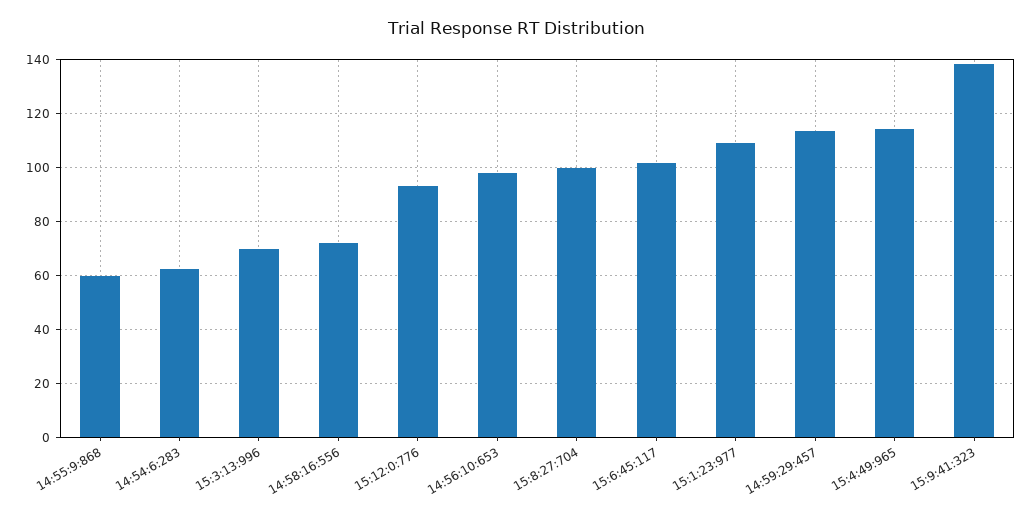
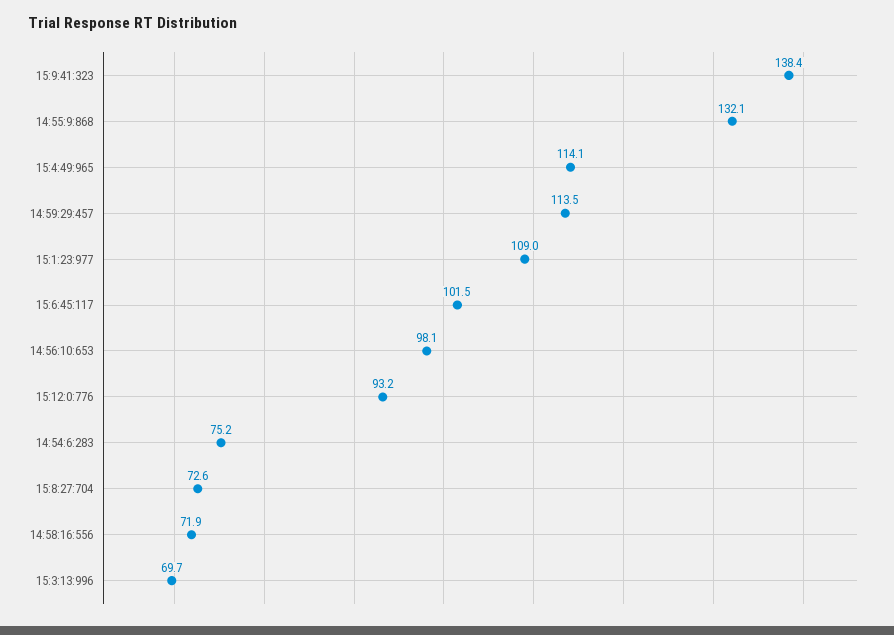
14:55:9:868: 60 -> 132.1
14:54:6:283: 62.5 -> 75.2
15:8:27:704: 100 -> 72.6

